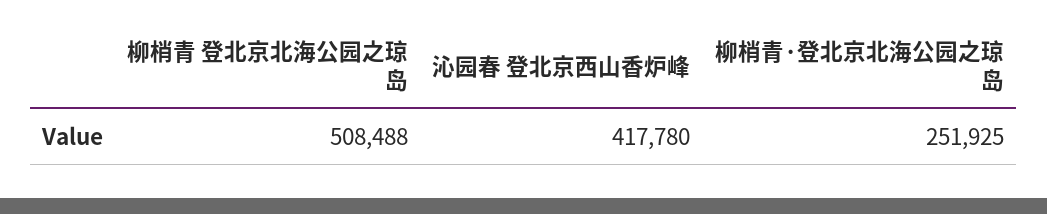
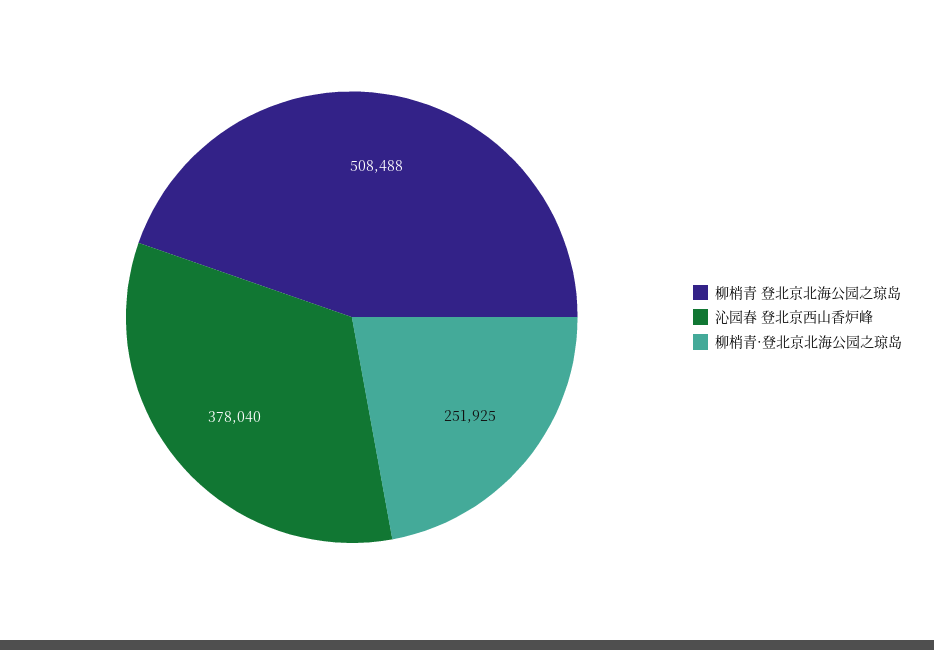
沁园春 登北京西山香炉峰: 417780 -> 378040

